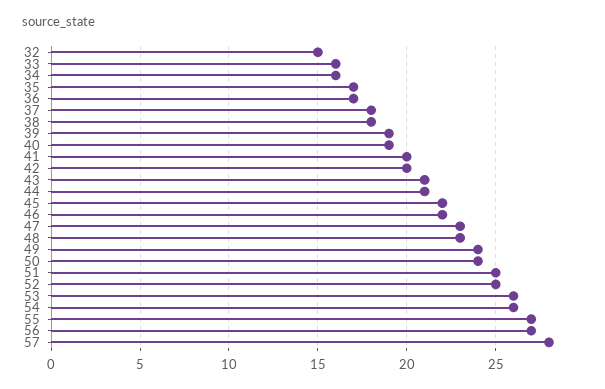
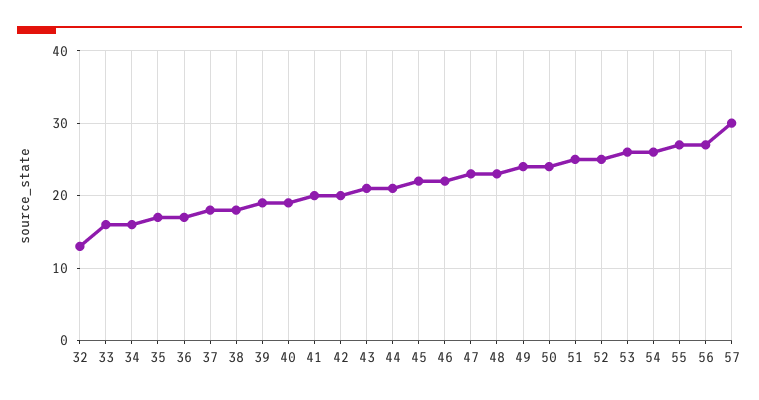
32: 15 -> 13
57: 28 -> 30

